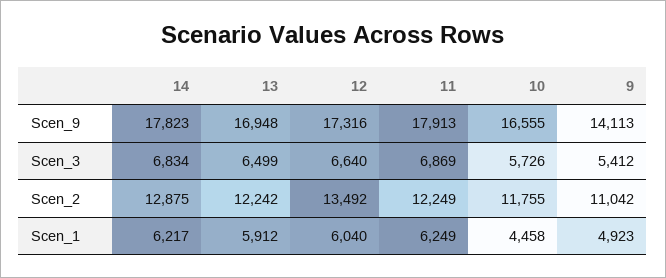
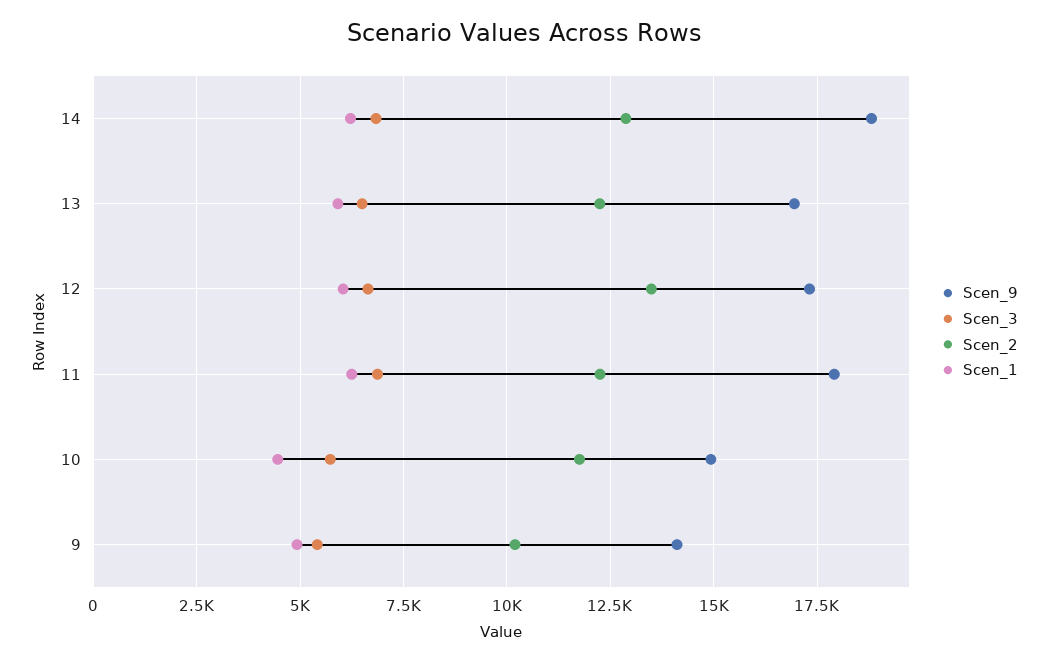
Scen_9, 14: 17823 -> 18750
Scen_9, 10: 16555 -> 15000
Scen_2, 9: 11042 -> 10250

